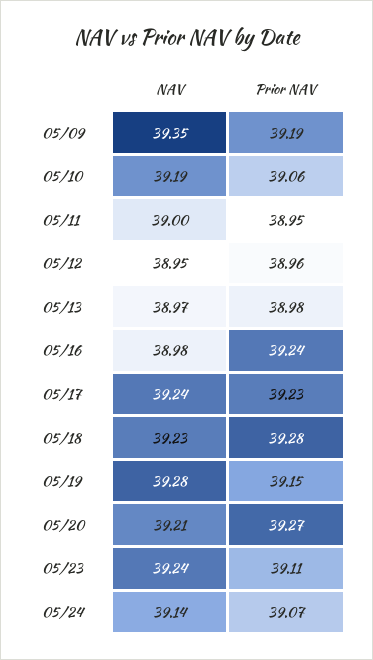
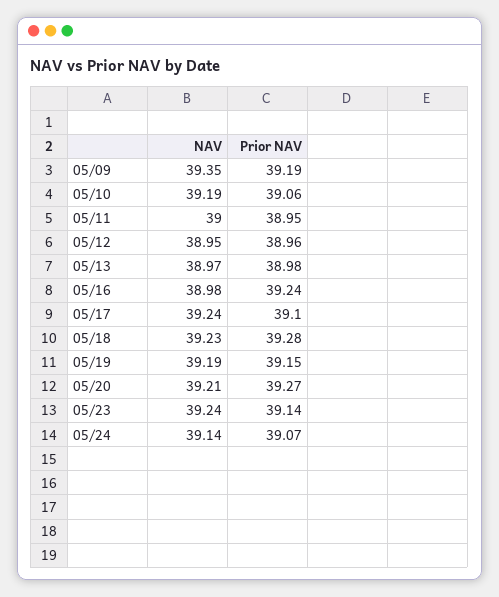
Prior NAV, 05/17: 39.23 -> 39.1
NAV, 05/19: 39.28 -> 39.19
Prior NAV, 05/23: 39.11 -> 39.14

